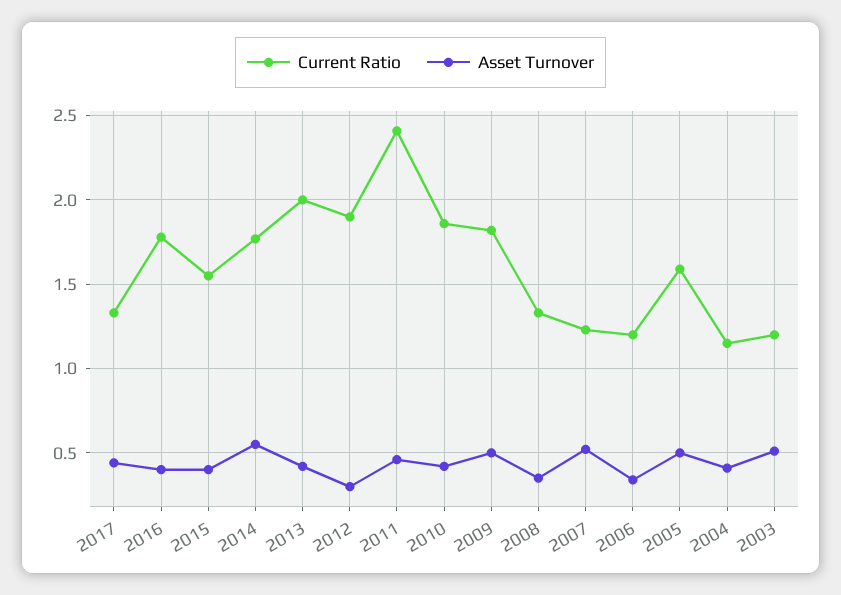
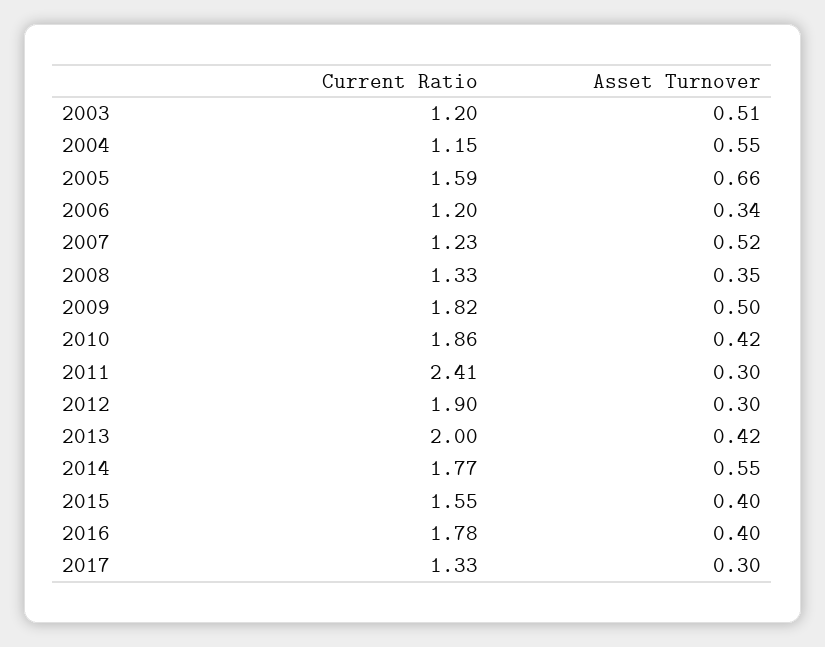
Asset Turnover, 2017: 0.45 -> 0.3
Asset Turnover, 2011: 0.45 -> 0.3
Asset Turnover, 2005: 0.5 -> 0.66
Asset Turnover, 2004: 0.4 -> 0.55

